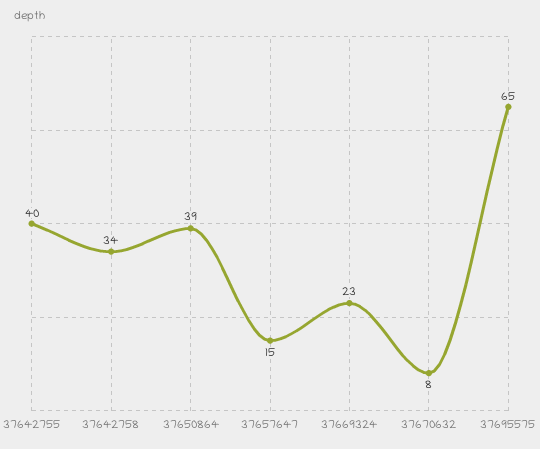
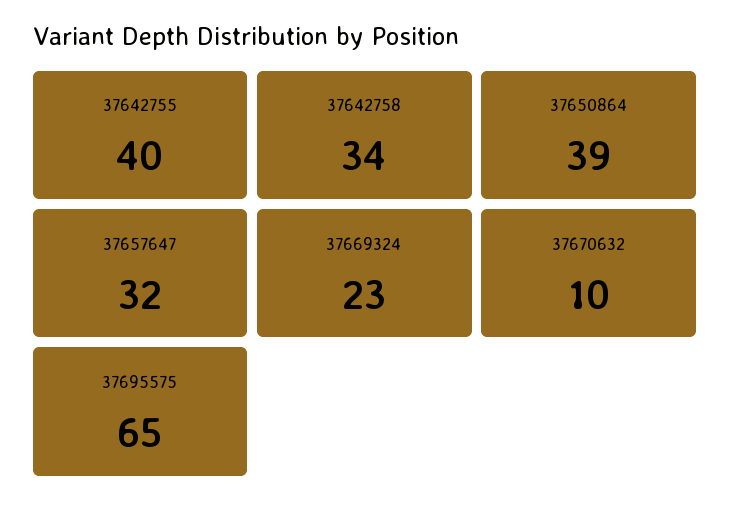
37657647: 15 -> 32
37670632: 8 -> 10

